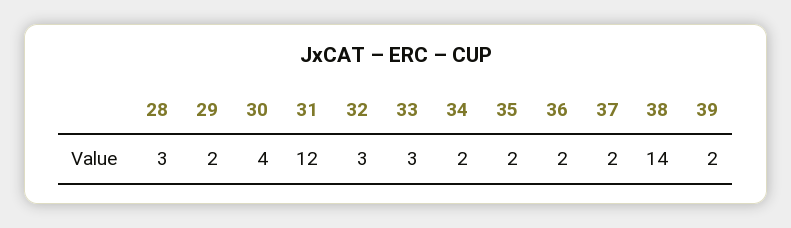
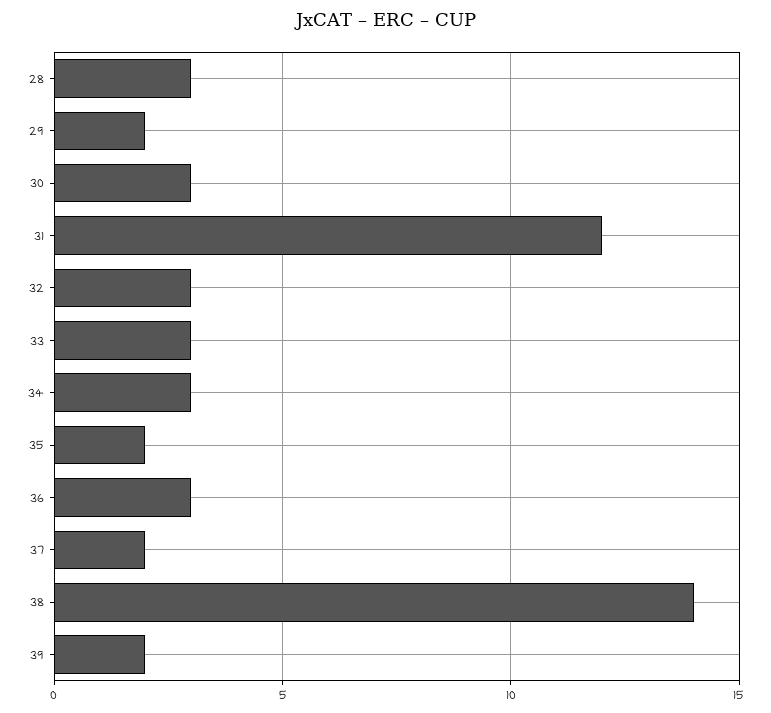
30: 4 -> 3
34: 2 -> 3
36: 2 -> 3

